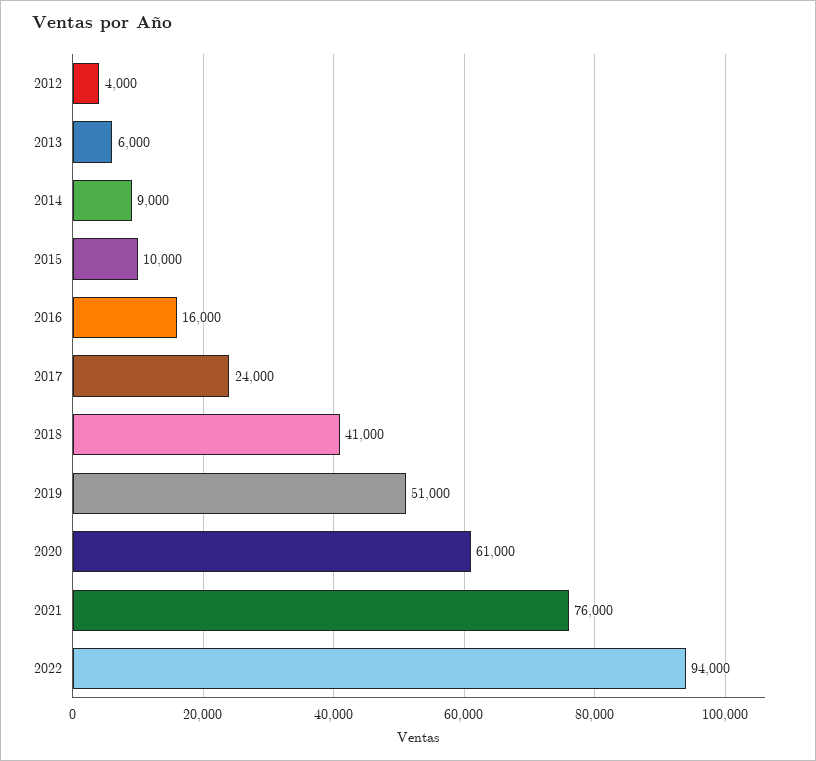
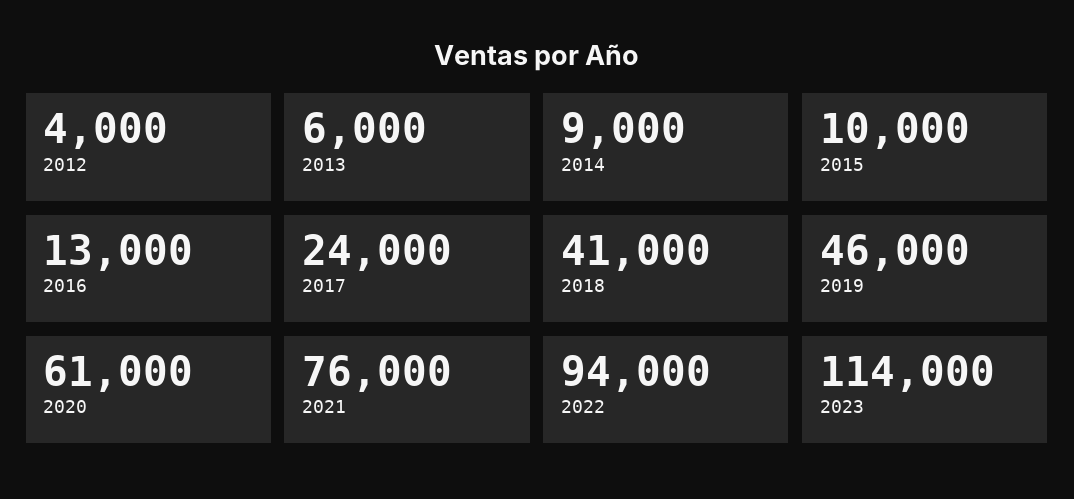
2016: 16000 -> 13000
2019: 51000 -> 46000
2023: none -> 114000

